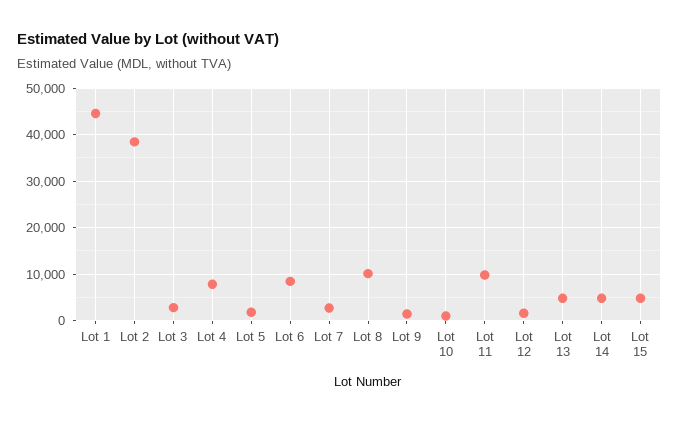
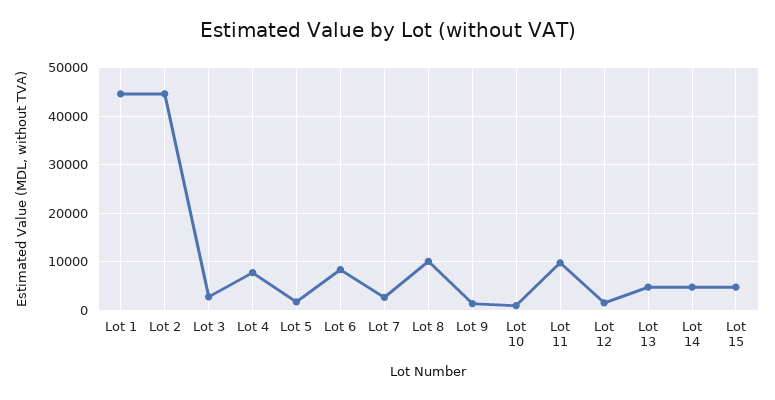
Lot 2: 38000 -> 44000

